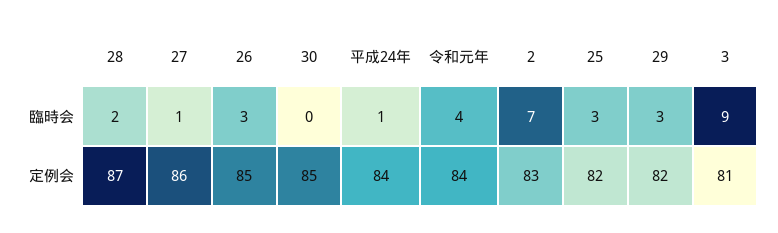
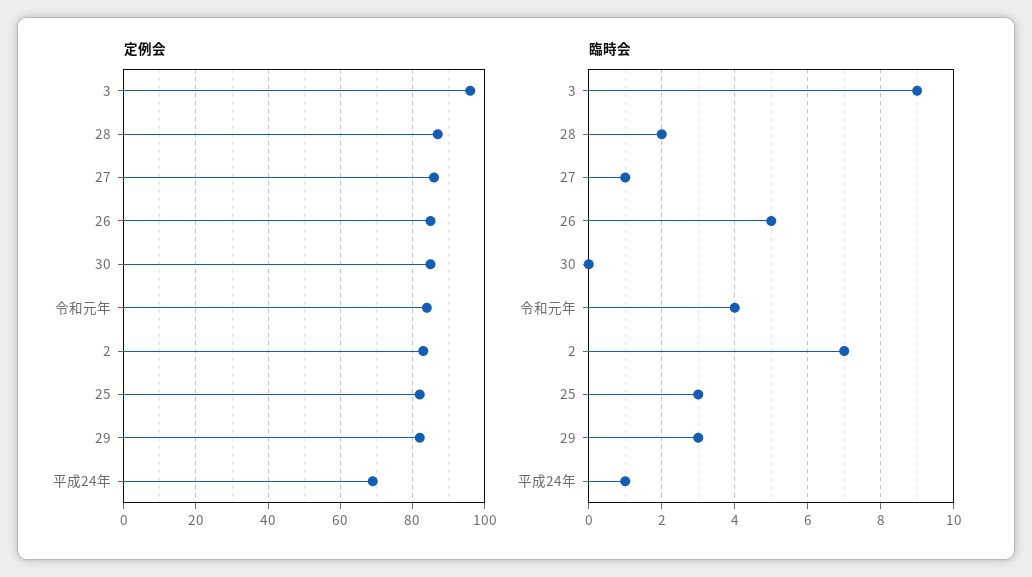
臨時会, 26: 3 -> 5
定例会, 平成24年: 84 -> 70
定例会, 3: 81 -> 95

